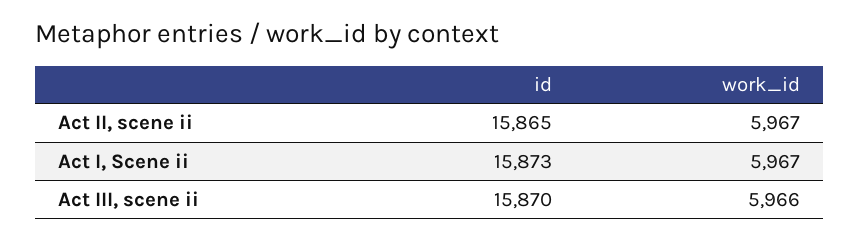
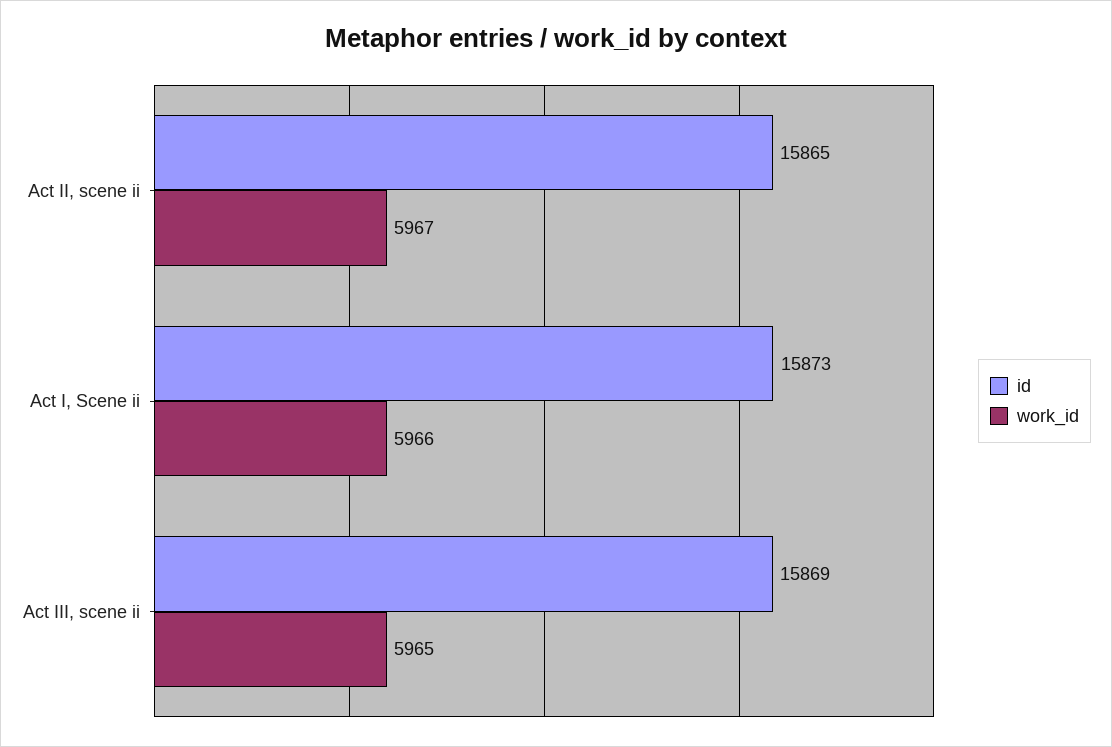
work_id, Act I, Scene ii: 5967 -> 5966
id, Act III, scene ii: 15870 -> 15869
work_id, Act III, scene ii: 5966 -> 5965

